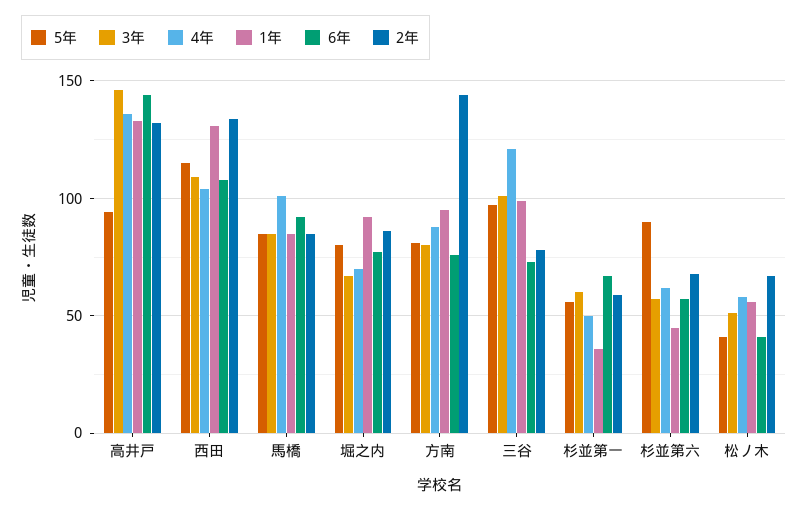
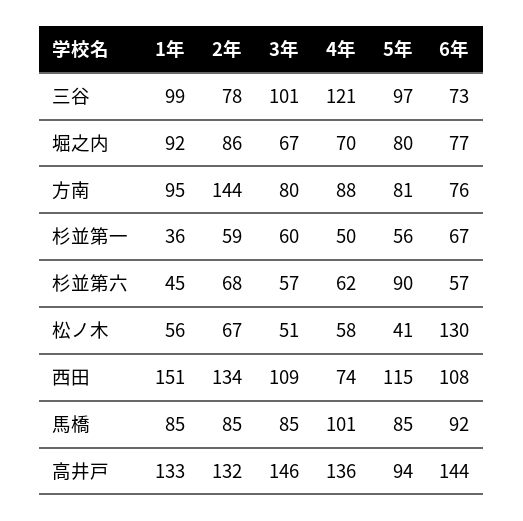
4年, 西田: 105 -> 74
1年, 西田: 130 -> 151
6年, 松ノ木: 40 -> 130

